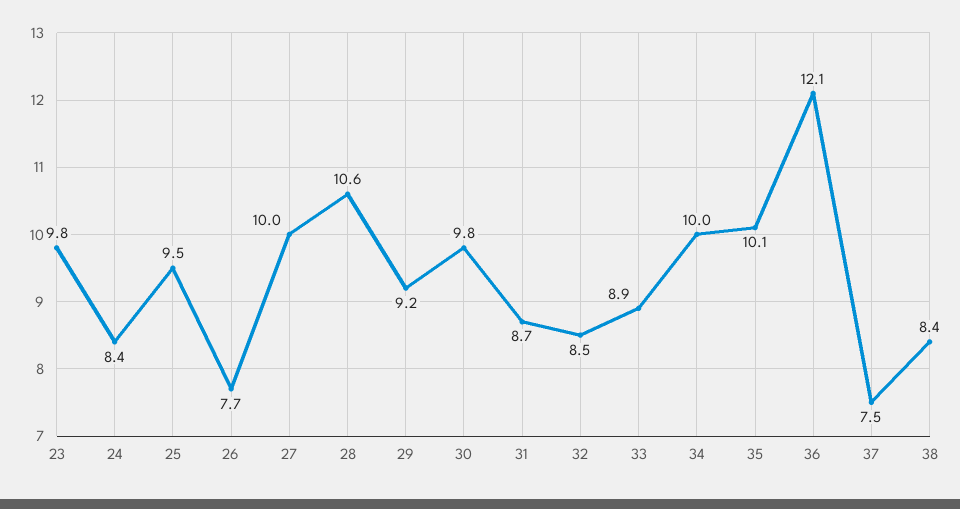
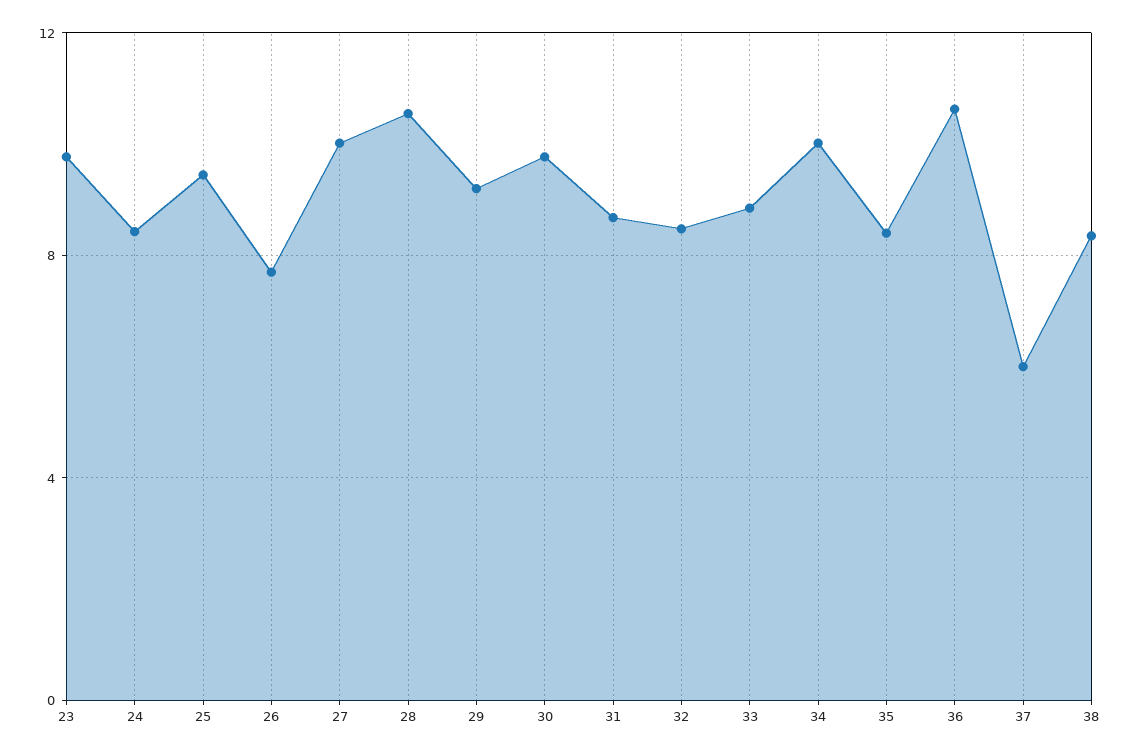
35: 10.1 -> 8.5
36: 12.1 -> 10.5
37: 7.5 -> 6

